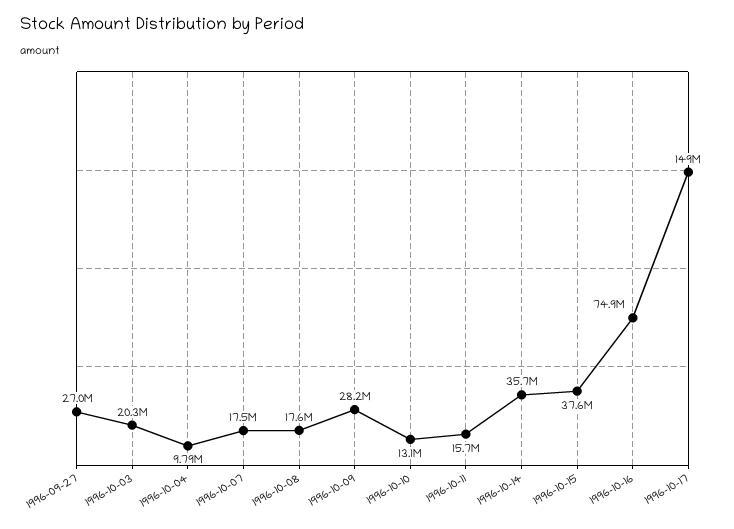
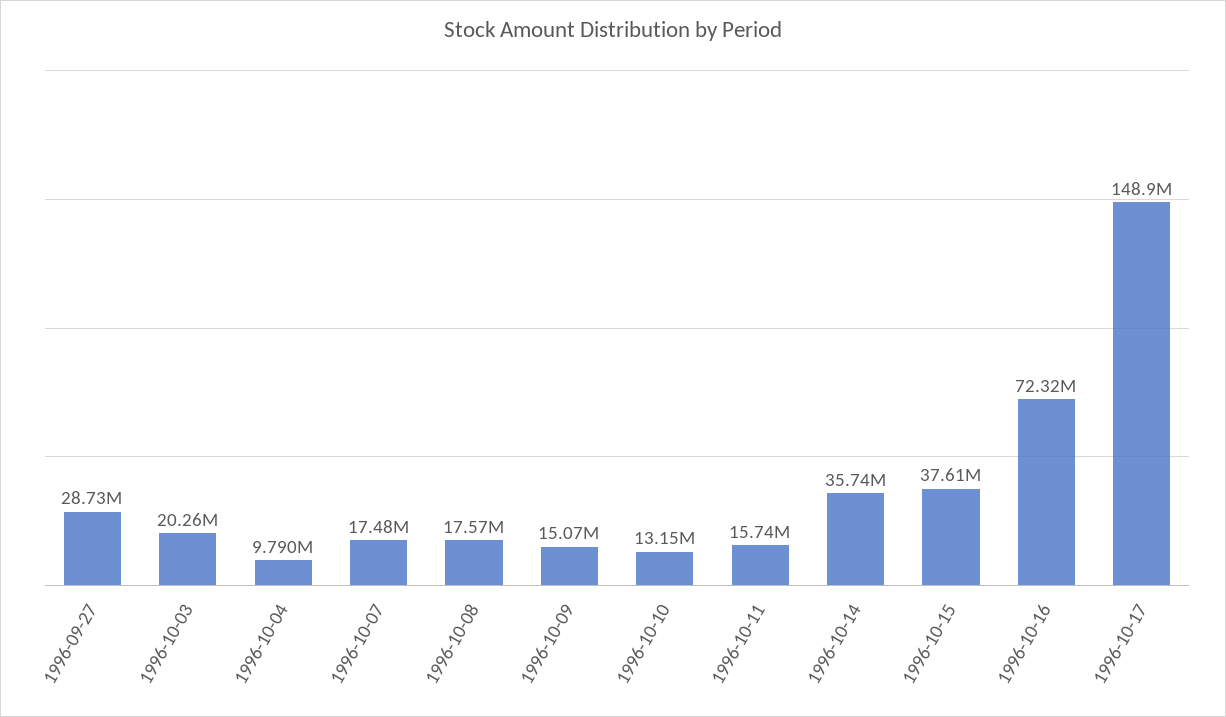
1996-09-27: 27000000 -> 28730000
1996-10-09: 28200000 -> 15070000
1996-10-16: 74900000 -> 72320000

